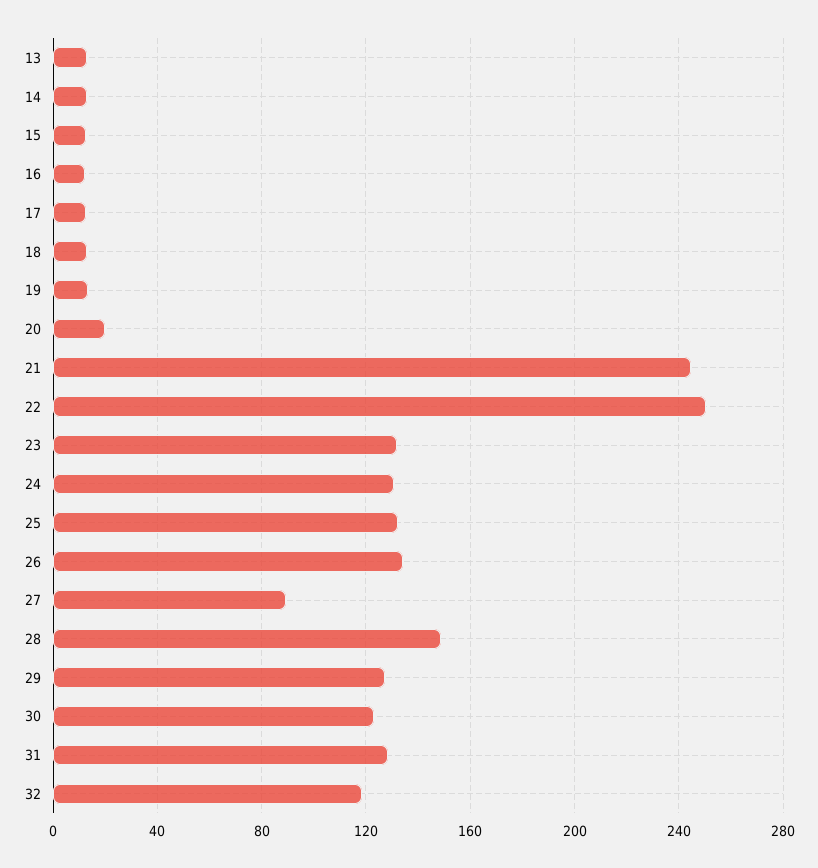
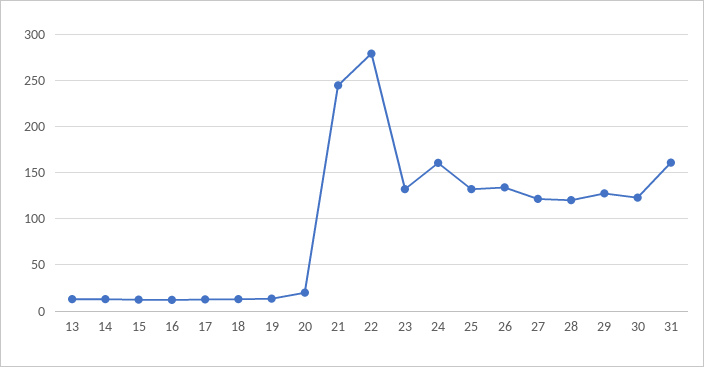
22: 250 -> 280
24: 130 -> 160
27: 90 -> 120
28: 150 -> 120
31: 130 -> 160
32: 120 -> none

